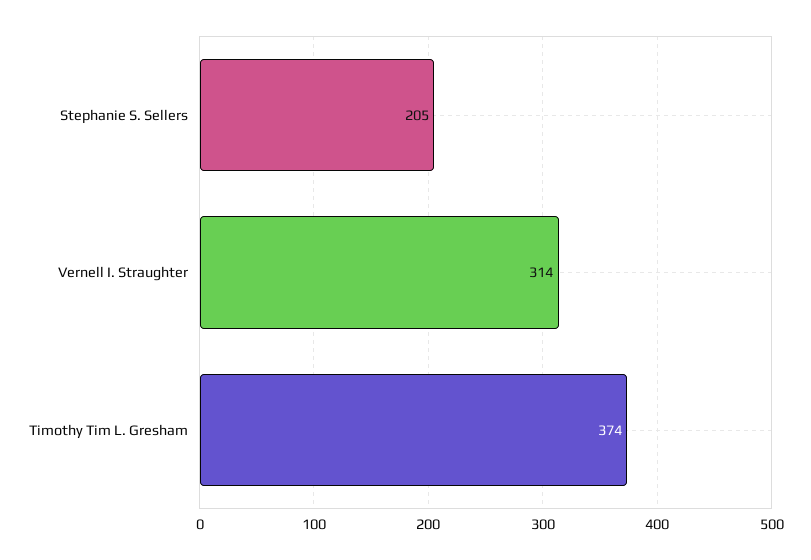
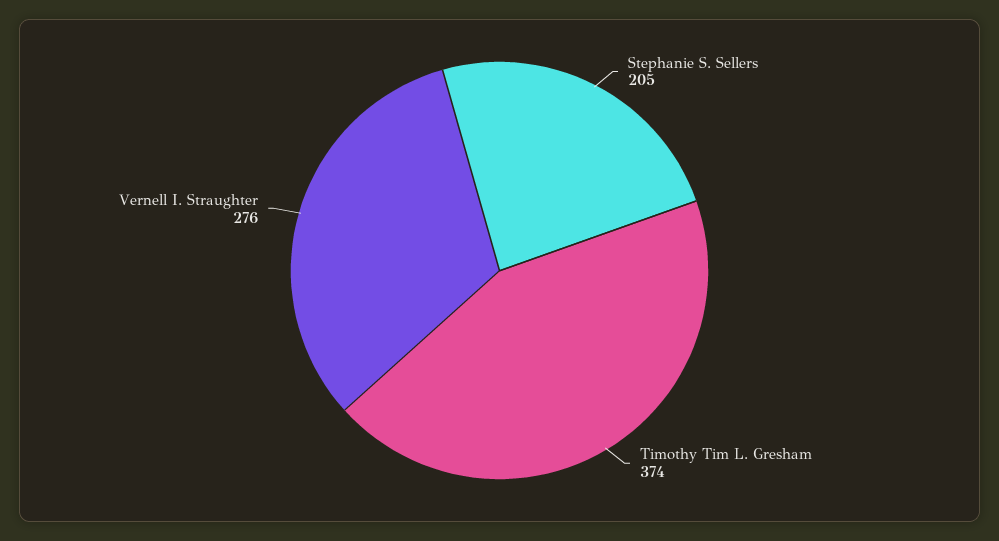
Vernell I. Straughter: 314 -> 276

